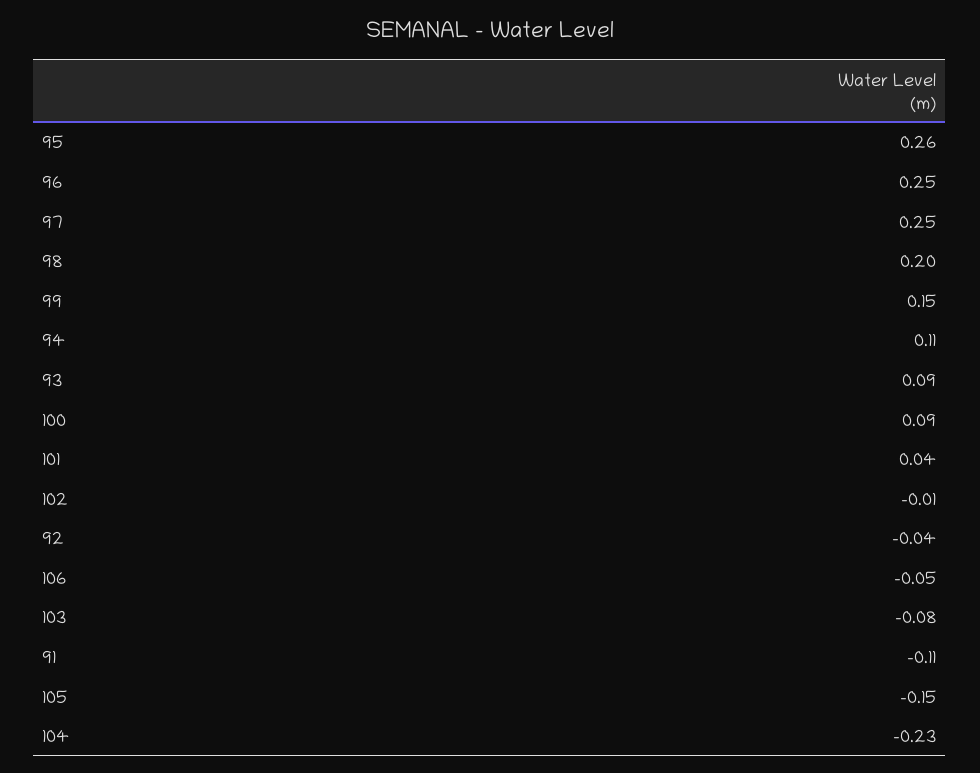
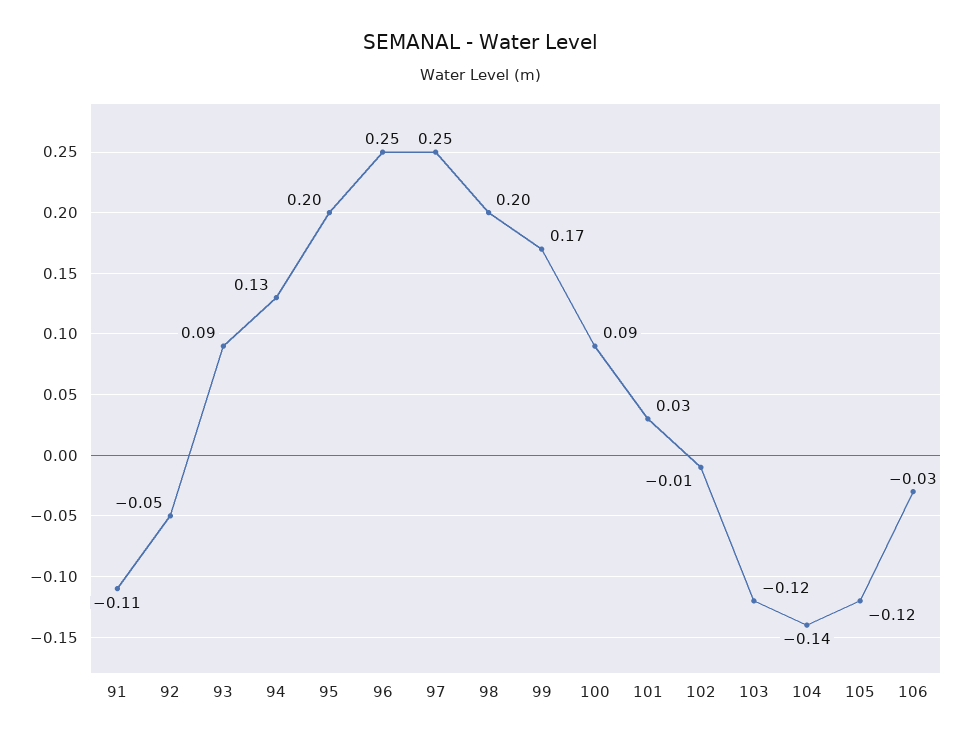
95: 0.26 -> 0.2
99: 0.15 -> 0.17
94: 0.11 -> 0.13
101: 0.04 -> 0.03
92: -0.04 -> -0.05
106: -0.05 -> -0.03
103: -0.08 -> -0.12
105: -0.15 -> -0.12
104: -0.23 -> -0.14

